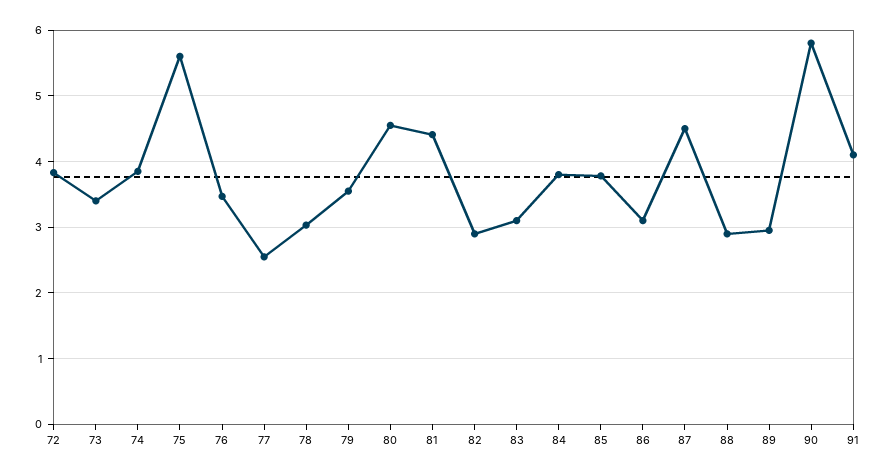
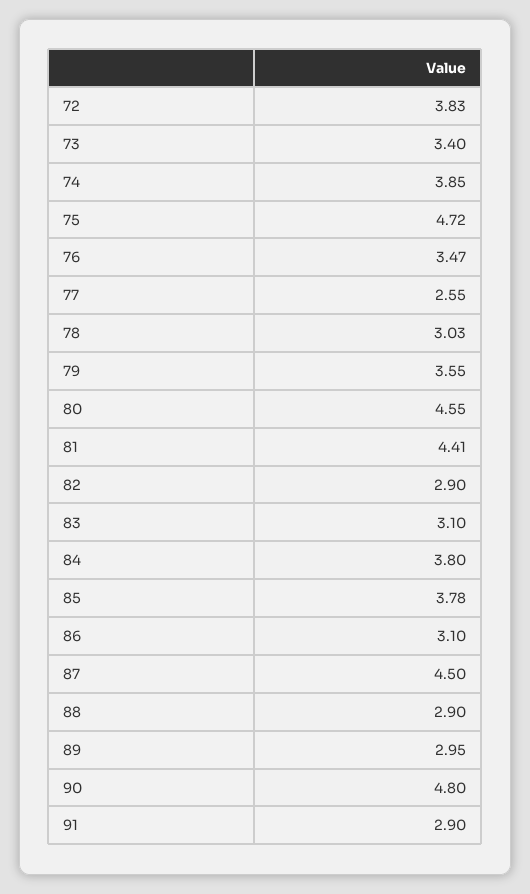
75: 5.6 -> 4.72
90: 5.8 -> 4.8
91: 4.1 -> 2.9

